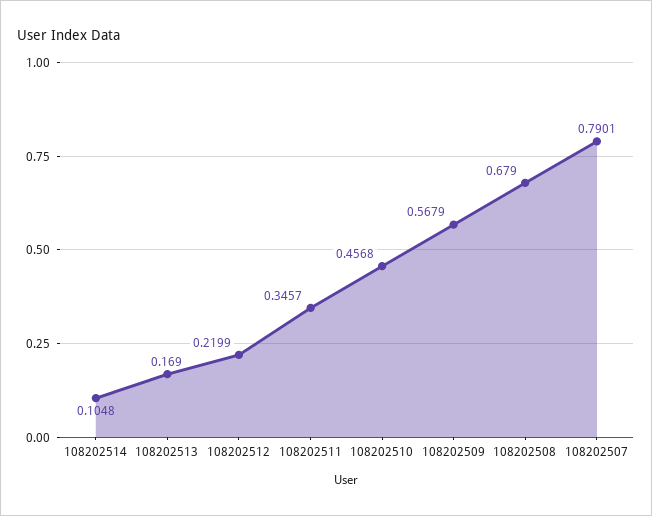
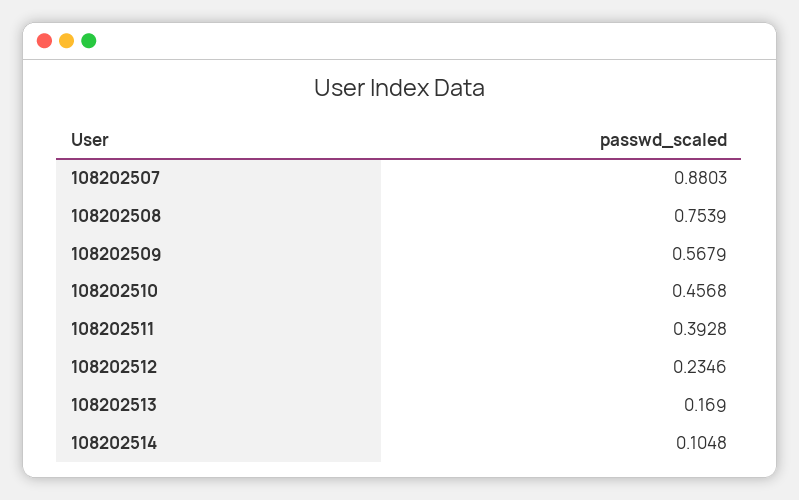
108202512: 0.2199 -> 0.2346
108202511: 0.3457 -> 0.3928
108202508: 0.679 -> 0.7539
108202507: 0.7901 -> 0.8803

